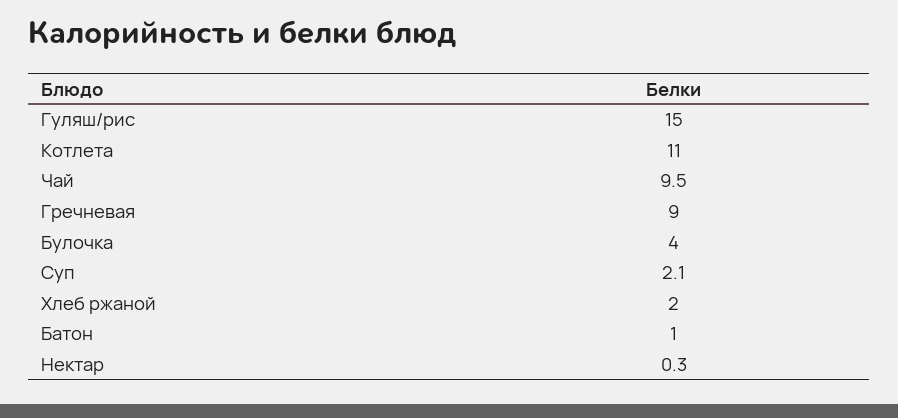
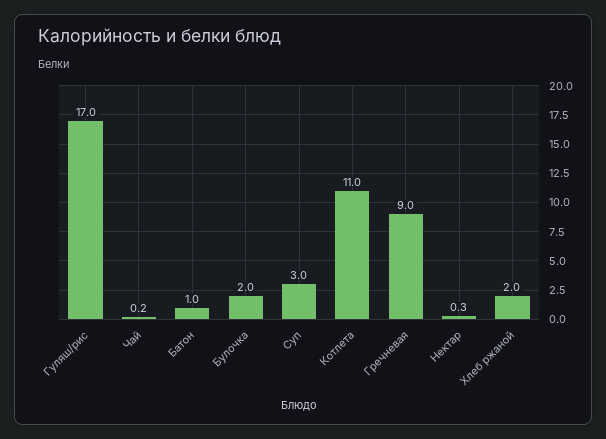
Гуляш/рис: 15 -> 17
Чай: 9.5 -> 0.2
Булочка: 4 -> 2
Суп: 2.1 -> 3

